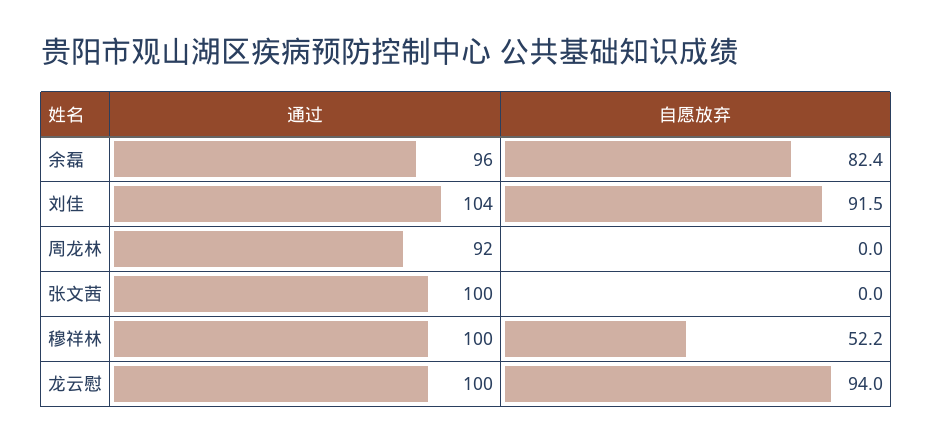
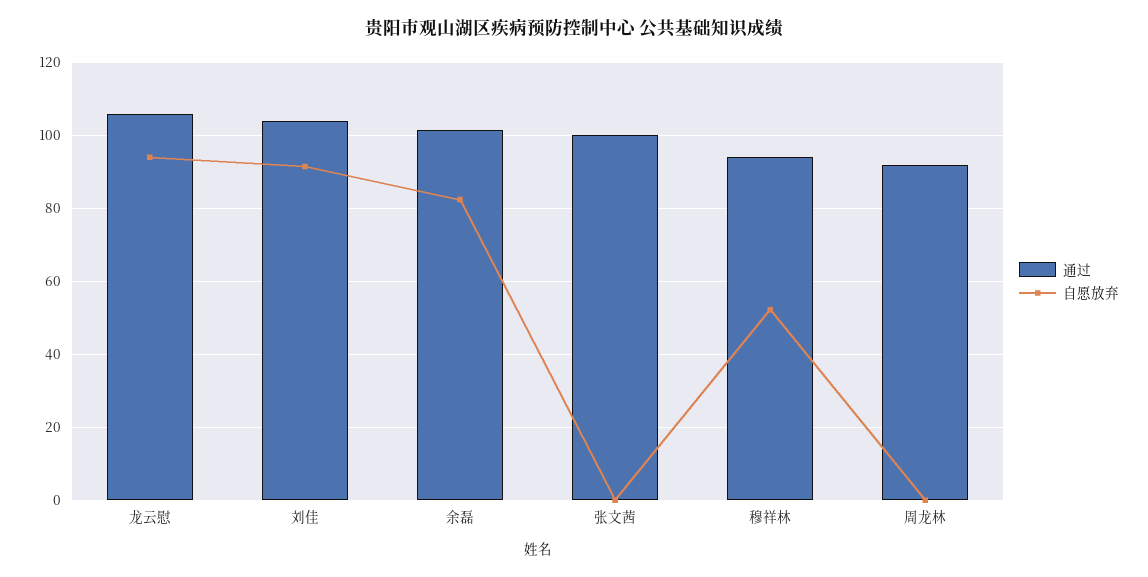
通过, 余磊: 96 -> 102
通过, 穆祥林: 100 -> 94
通过, 龙云慰: 100 -> 106

